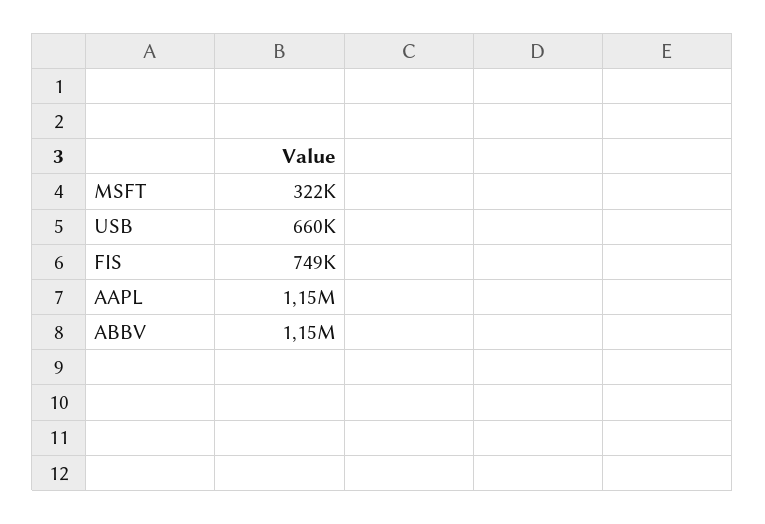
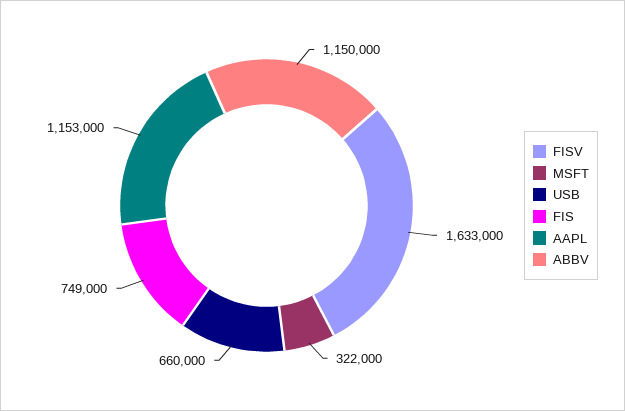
FISV: none -> 1633000

